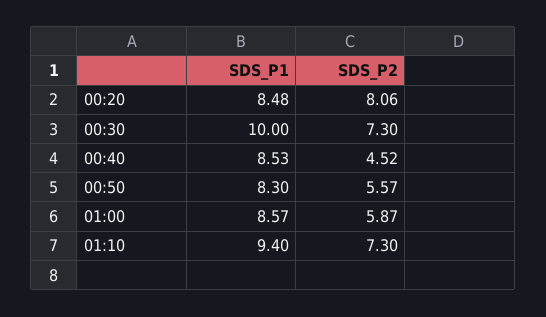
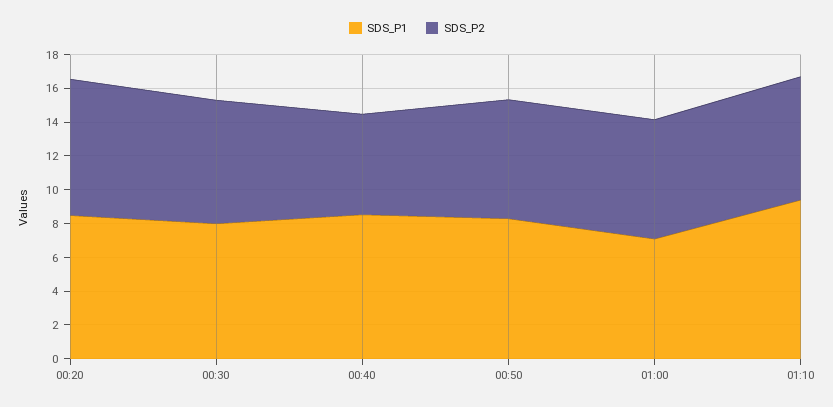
SDS_P1, 00:30: 10 -> 8
SDS_P2, 00:40: 4.52 -> 6
SDS_P2, 00:50: 5.57 -> 7
SDS_P1, 01:00: 8.57 -> 7
SDS_P2, 01:00: 5.87 -> 7

